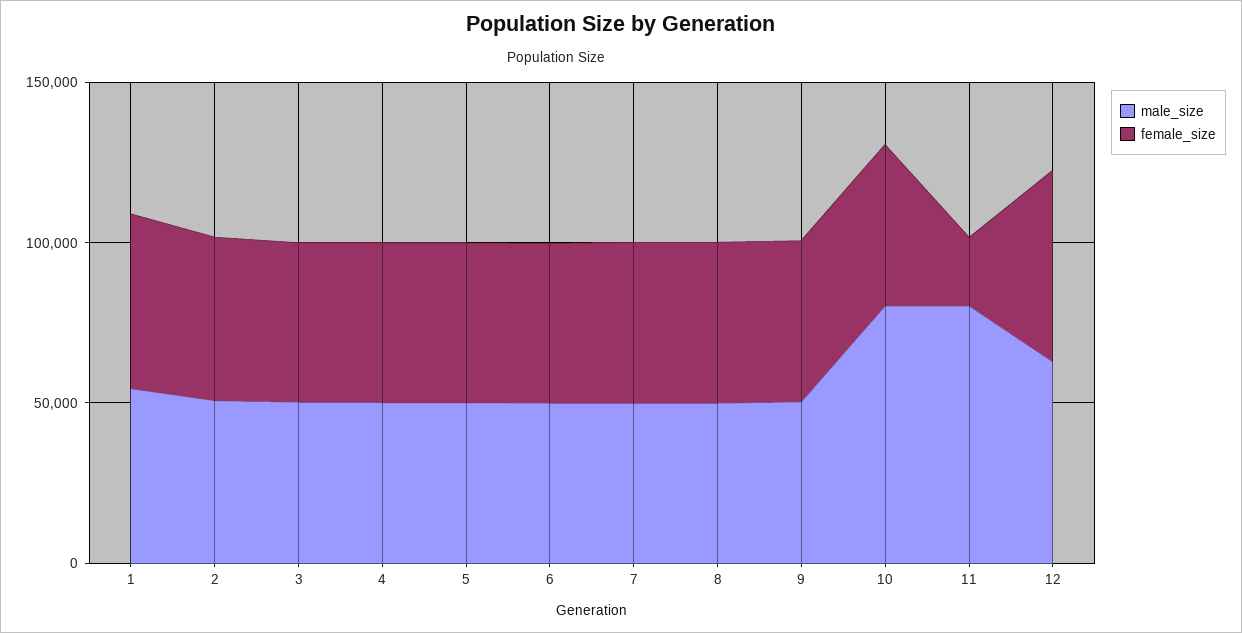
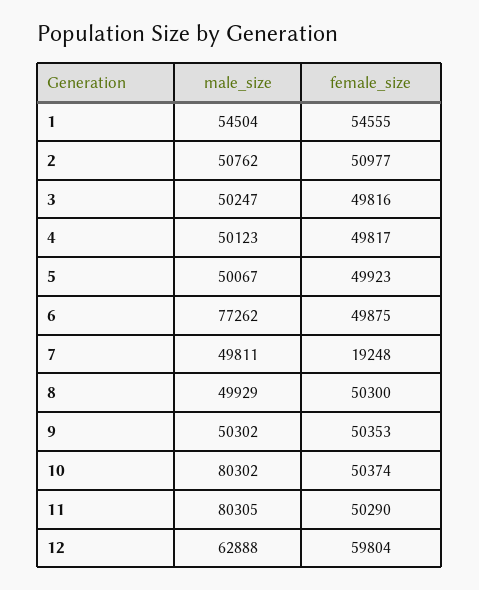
male_size, 6: 50000 -> 77262
female_size, 7: 50000 -> 19248
female_size, 11: 20000 -> 50290

